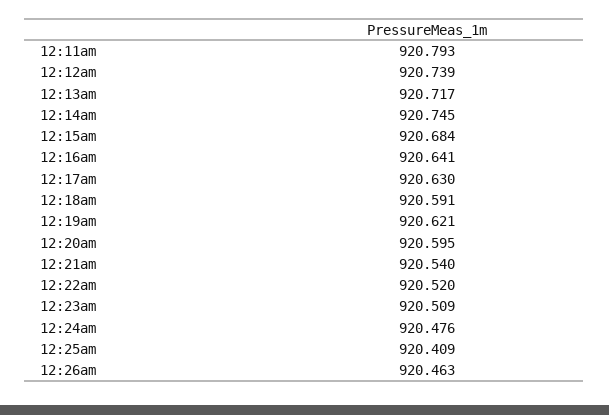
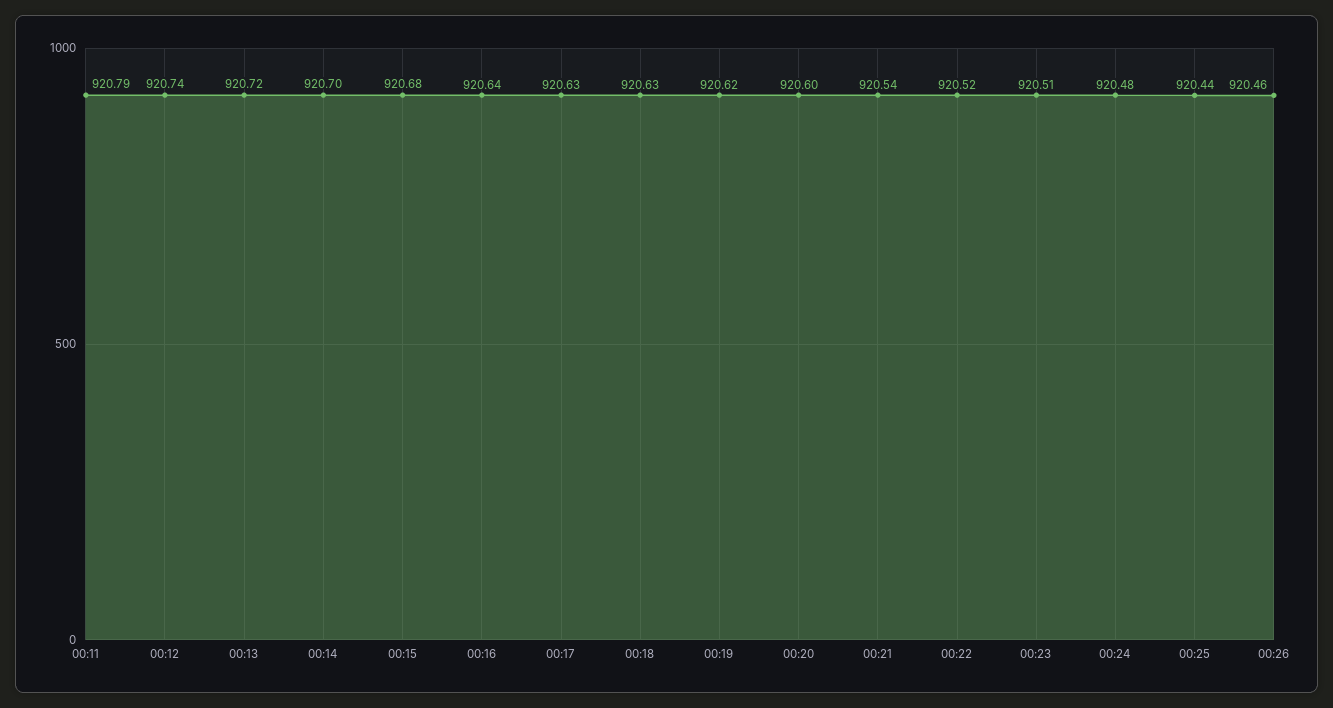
12:14am: 920.745 -> 920.7
12:18am: 920.591 -> 920.63
12:25am: 920.409 -> 920.44

